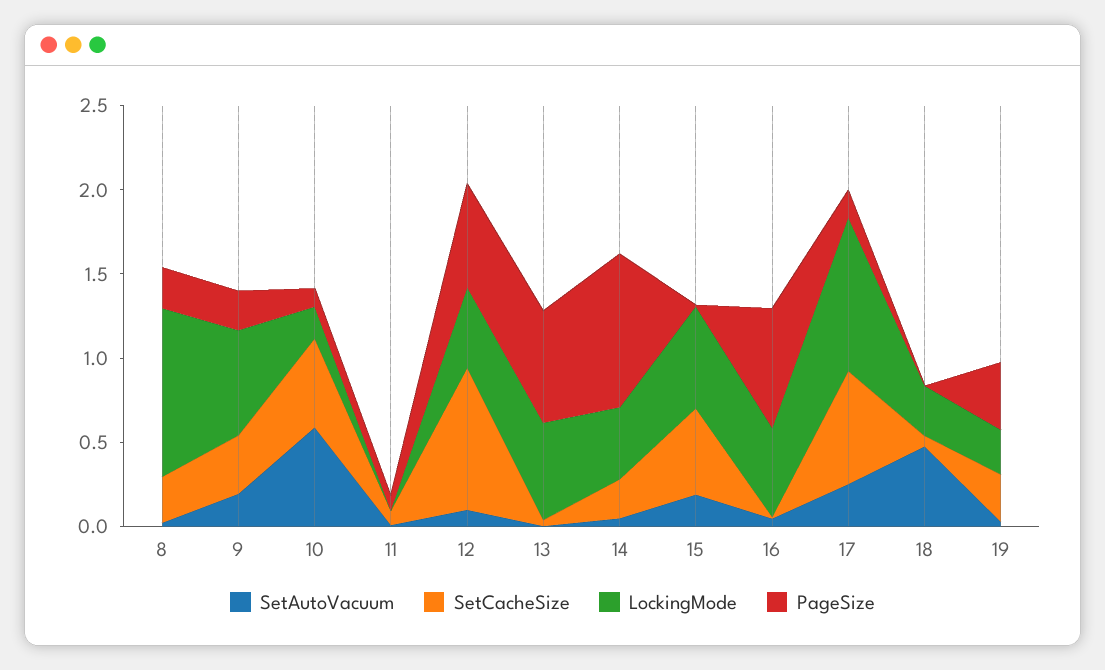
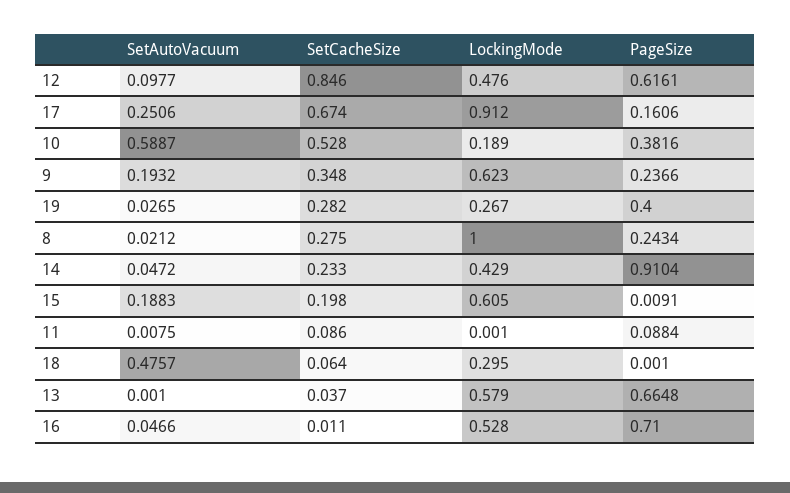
PageSize, 10: 0.1 -> 0.3816
SetCacheSize, 15: 0.5 -> 0.198

